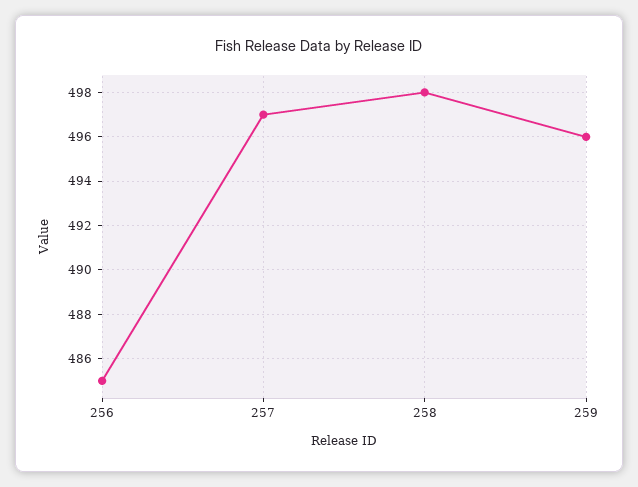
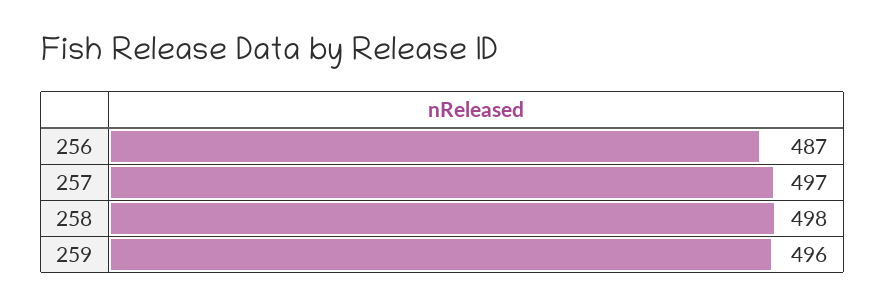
256: 485 -> 487

